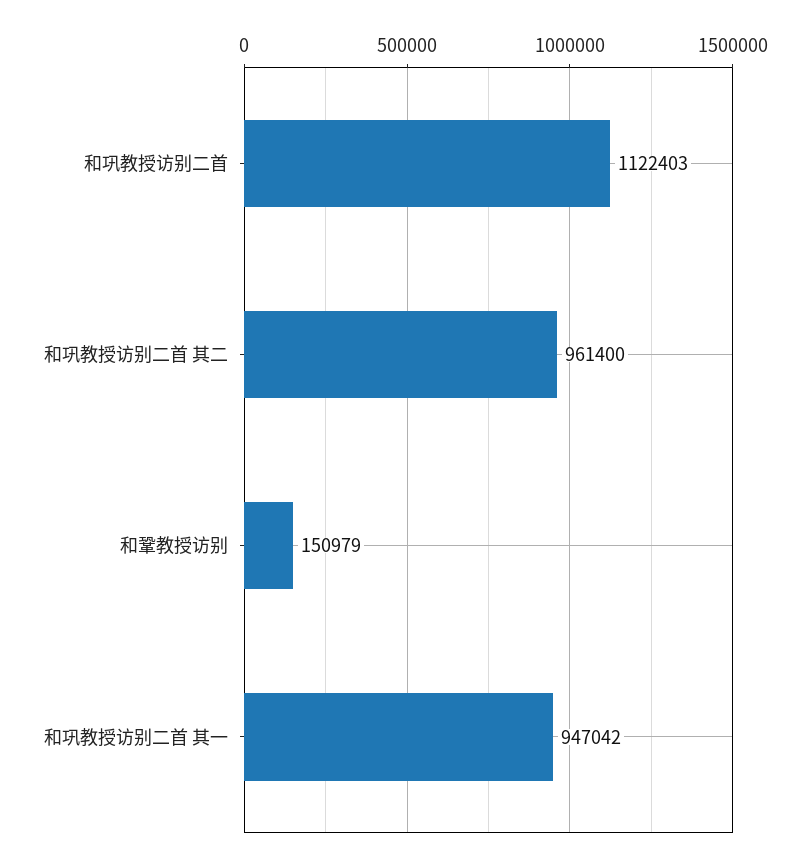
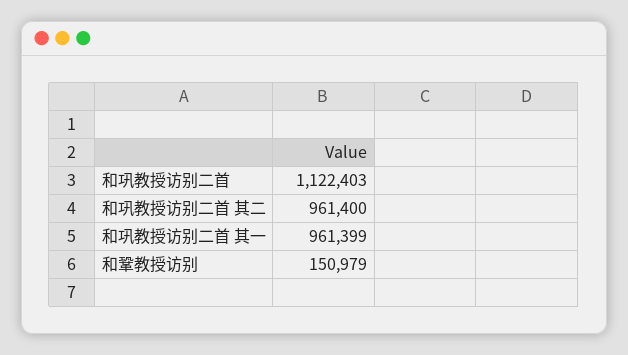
和巩教授访别二首 其一: 947042 -> 961399

